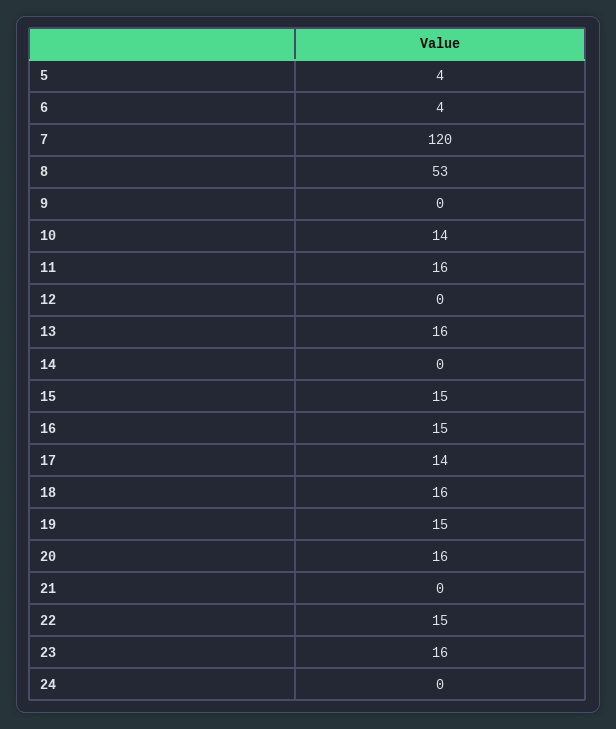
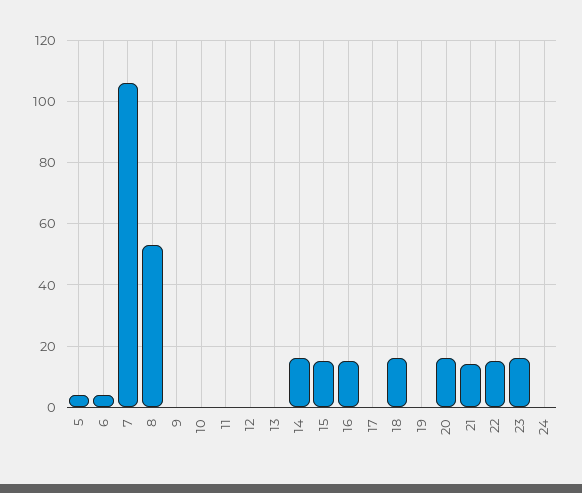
7: 120 -> 105
10: 14 -> 0
11: 16 -> 0
13: 16 -> 0
14: 0 -> 15
17: 14 -> 0
19: 15 -> 0
21: 0 -> 15

